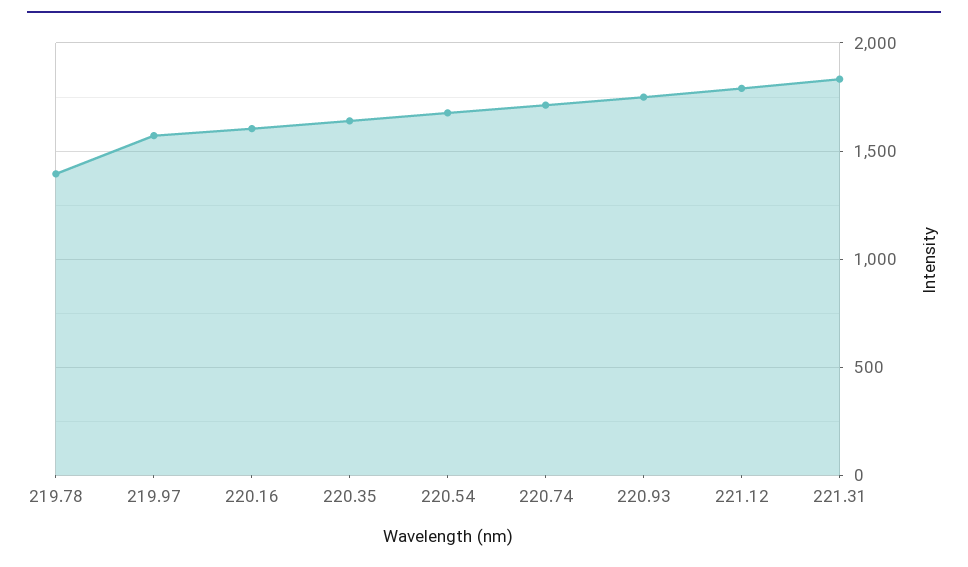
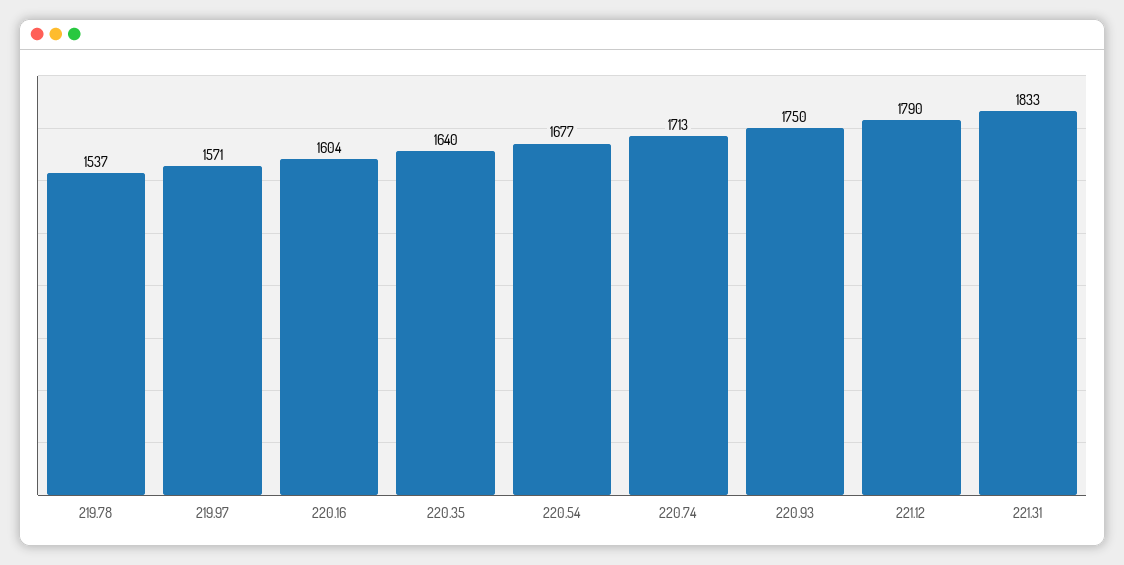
219.78: 1400 -> 1537

